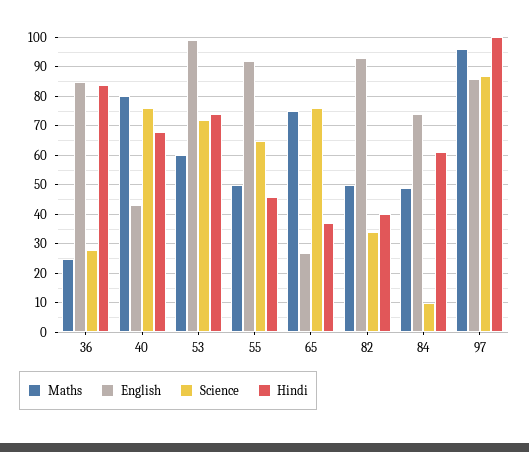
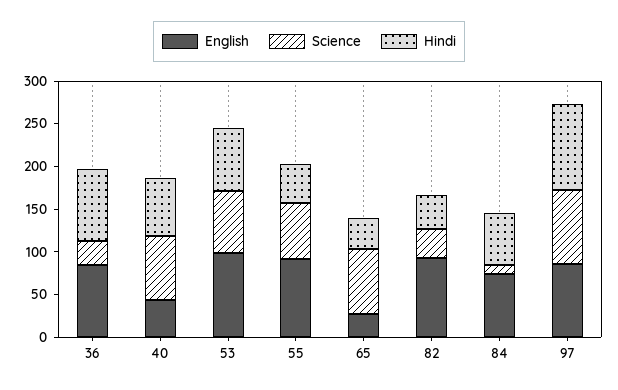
Maths, 36: 25 -> none
Maths, 40: 80 -> none
Maths, 53: 60 -> none
Maths, 55: 50 -> none
Maths, 65: 75 -> none
Maths, 82: 50 -> none
Maths, 84: 50 -> none
Maths, 97: 95 -> none

